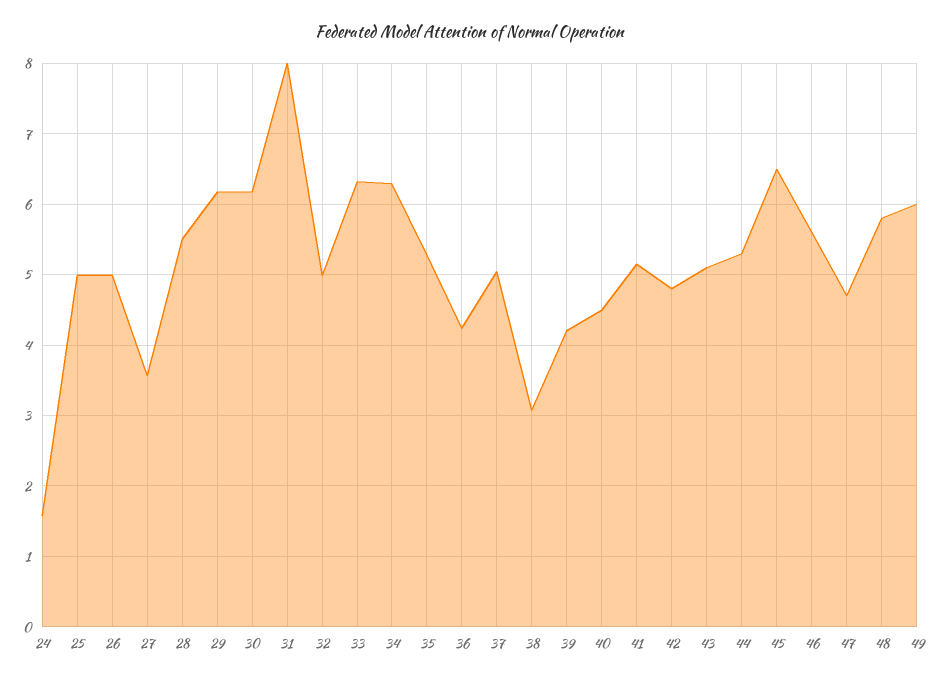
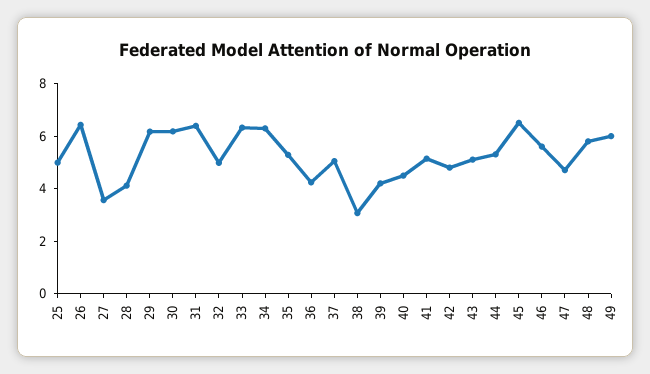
24: 1.6 -> none
26: 5 -> 6.5
28: 5.5 -> 4
31: 8 -> 6.5

